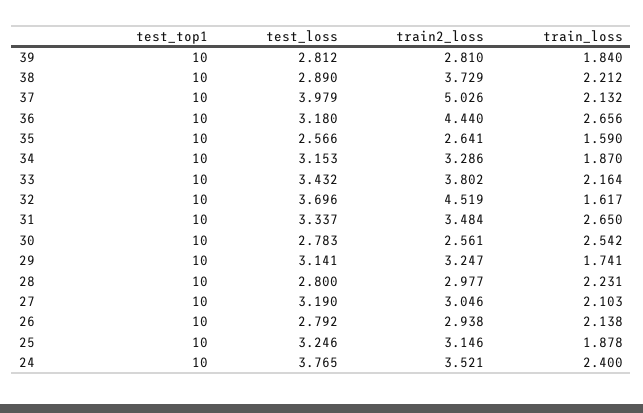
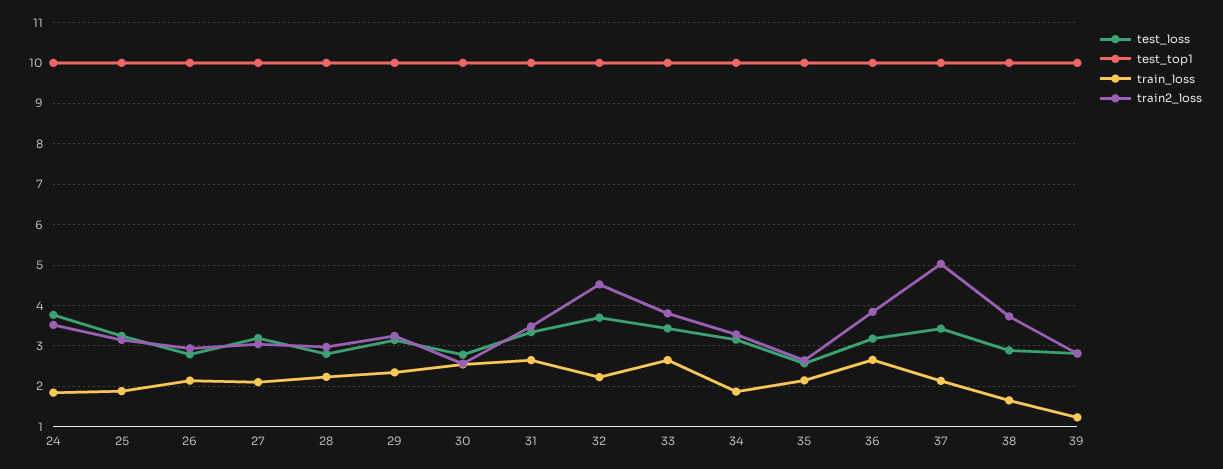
train_loss, 39: 1.84 -> 1.2
train_loss, 38: 2.212 -> 1.6
test_loss, 37: 3.979 -> 3.4
train2_loss, 36: 4.44 -> 3.8
train_loss, 35: 1.59 -> 2.2
train_loss, 33: 2.164 -> 2.6
train_loss, 32: 1.617 -> 2.2
train_loss, 29: 1.741 -> 2.4
train_loss, 24: 2.4 -> 1.8

